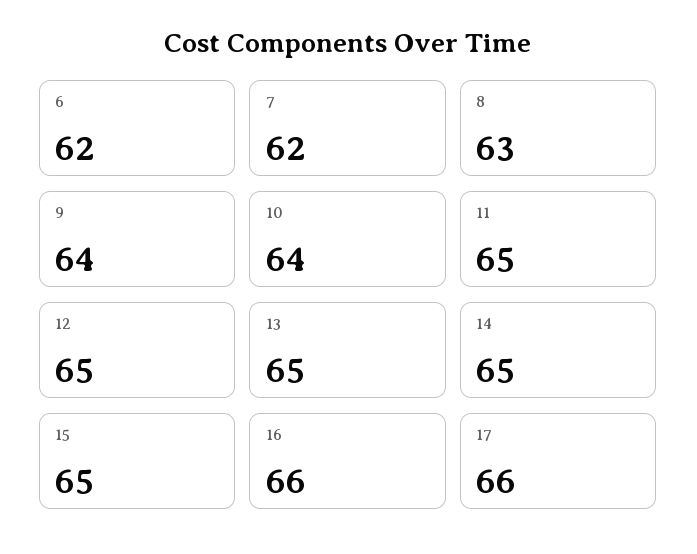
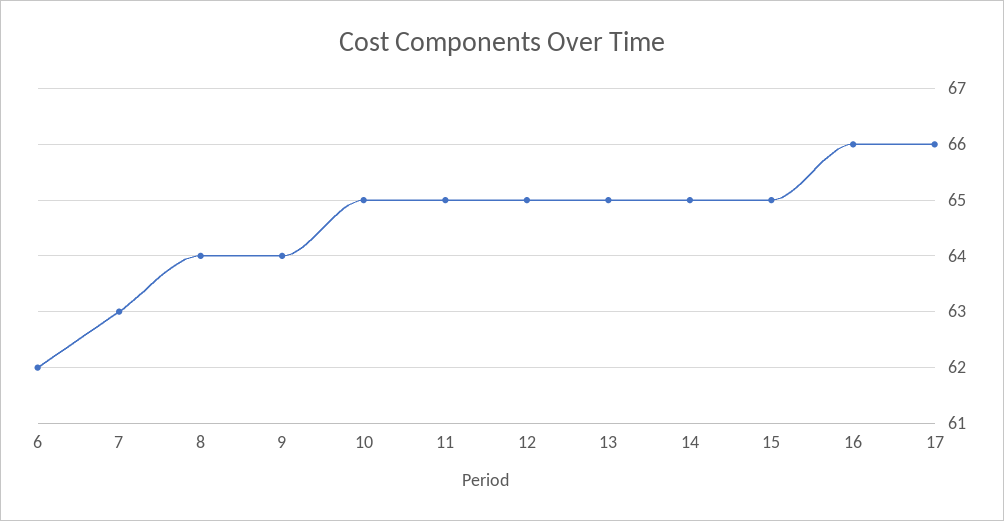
7: 62 -> 63
8: 63 -> 64
10: 64 -> 65

